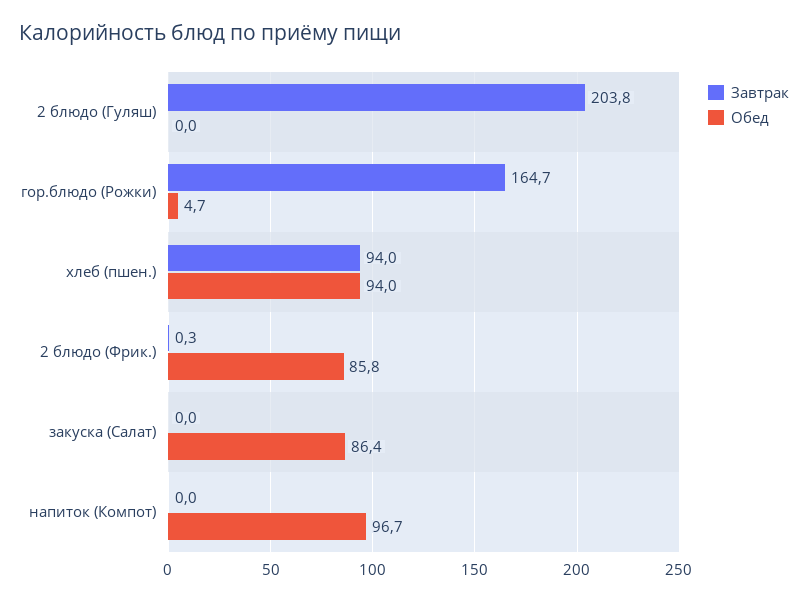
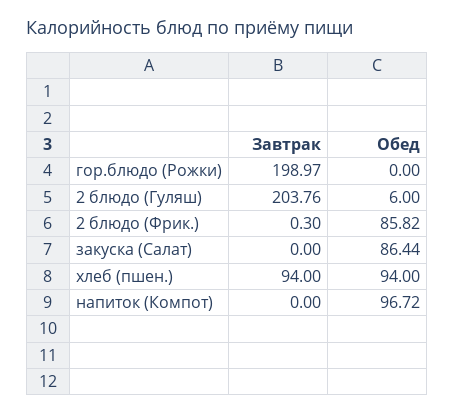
Обед, 2 блюдо (Гуляш): 0 -> 6
Завтрак, гор.блюдо (Рожки): 164.7 -> 198.97
Обед, гор.блюдо (Рожки): 4.7 -> 0

